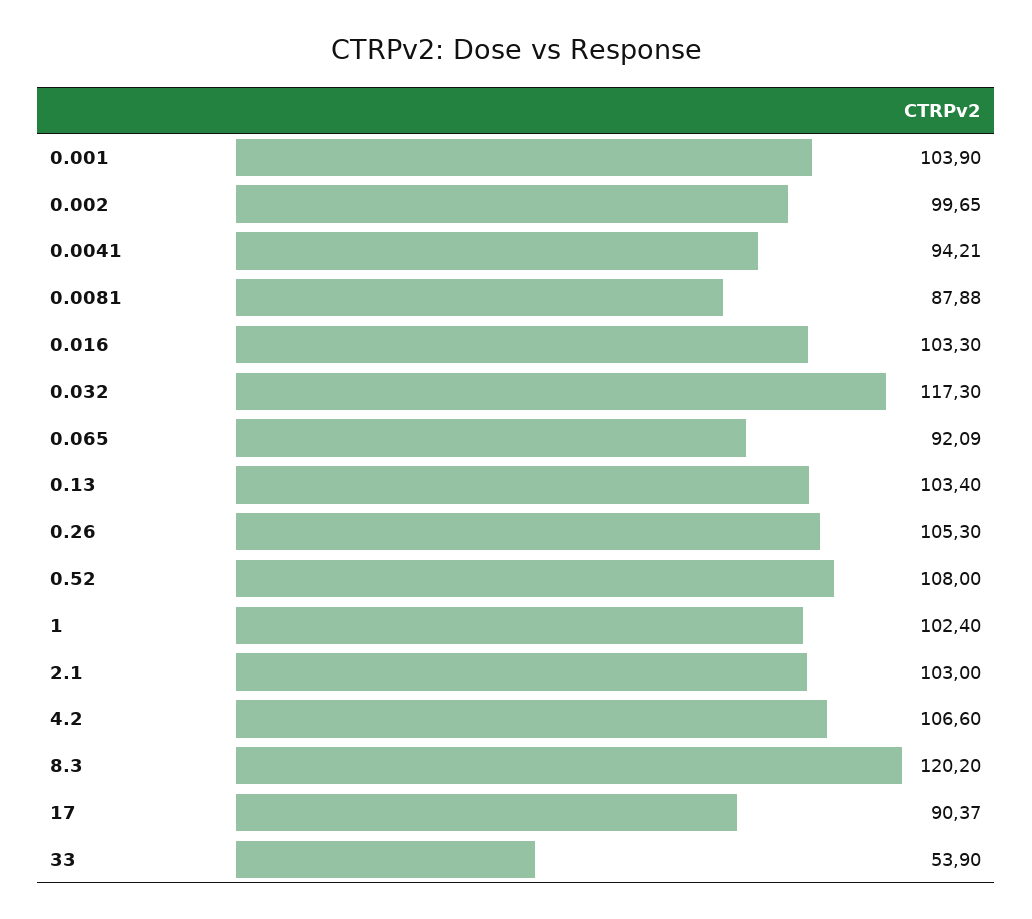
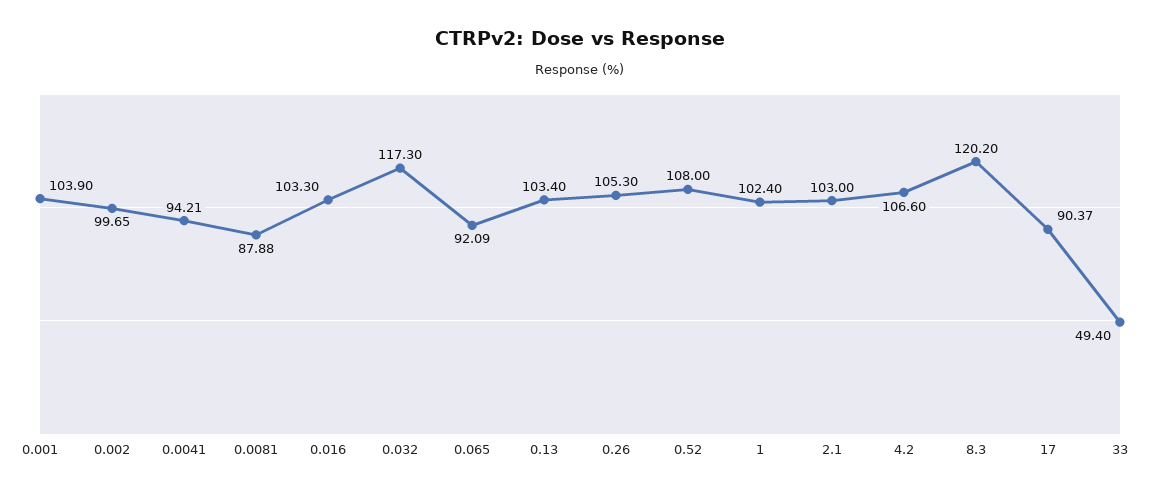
33: 53.9 -> 49.4

